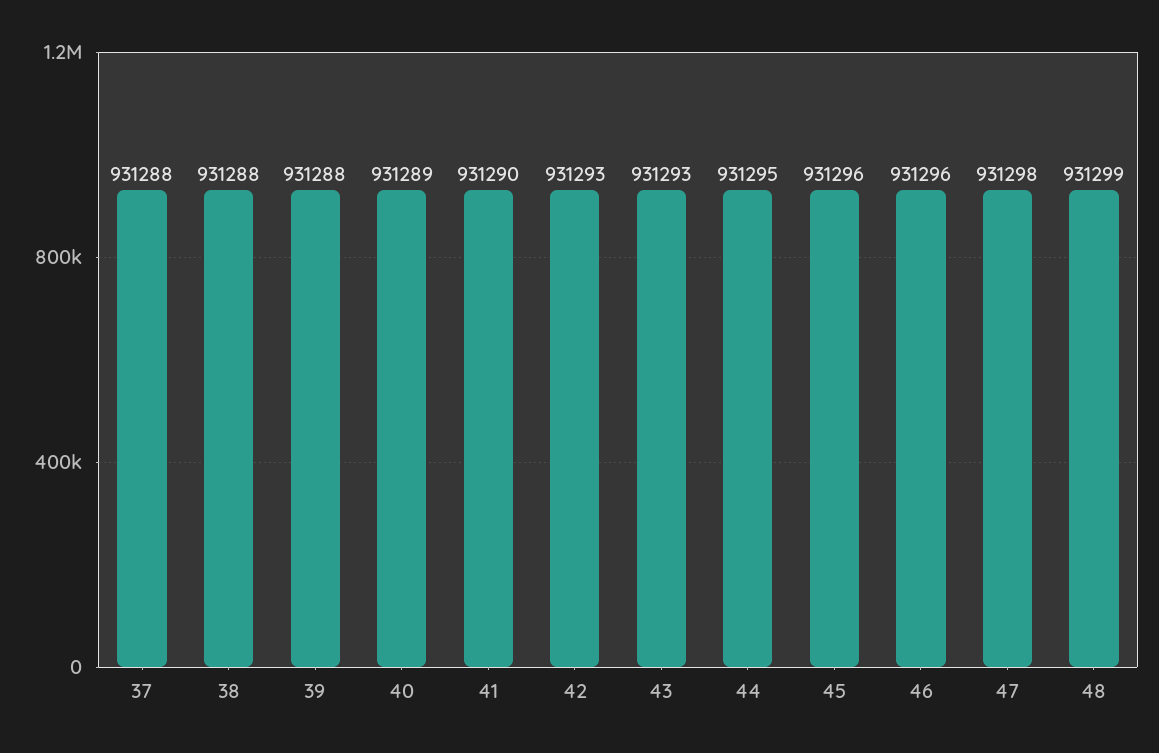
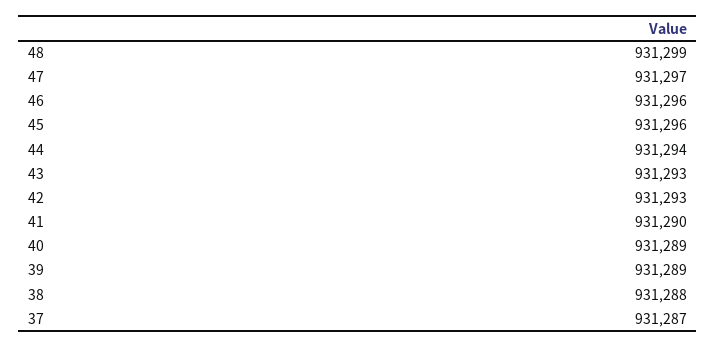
37: 931288 -> 931287
39: 931288 -> 931289
44: 931295 -> 931294
47: 931298 -> 931297

